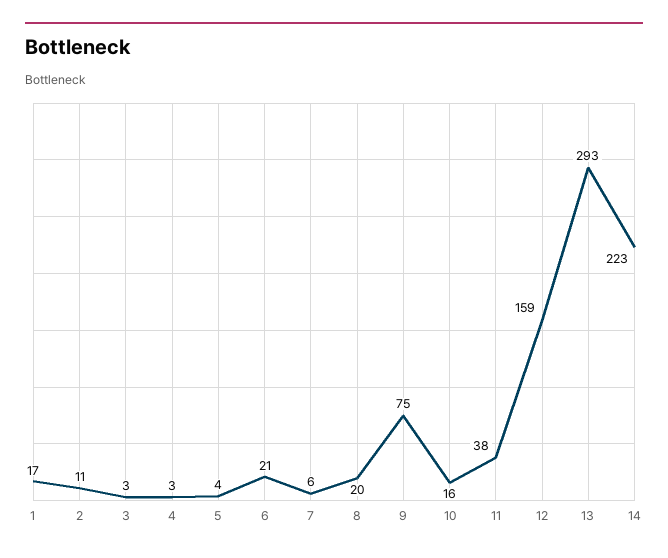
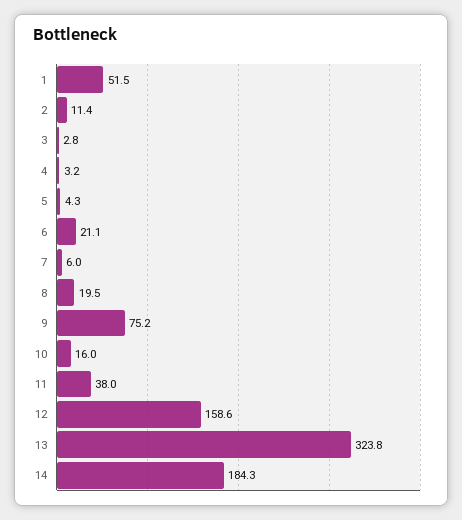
1: 17 -> 51.5
13: 293 -> 323.8
14: 223 -> 184.3

